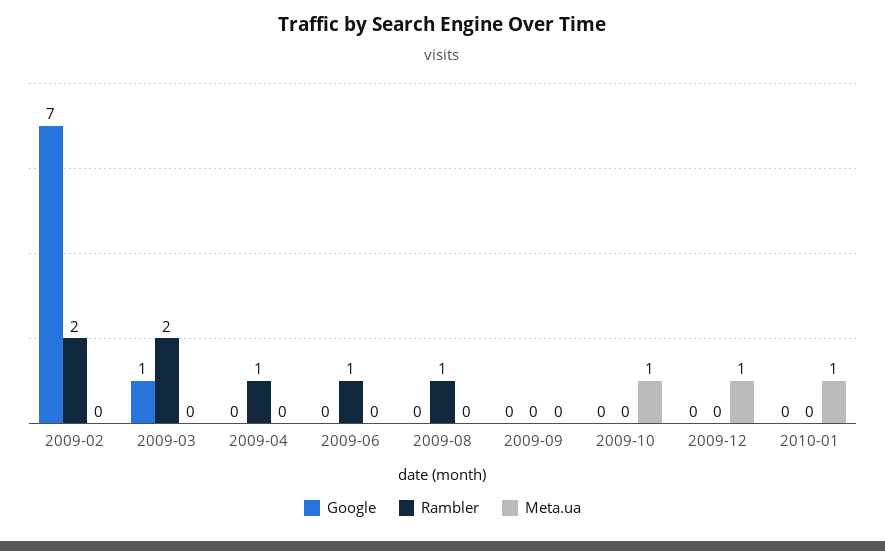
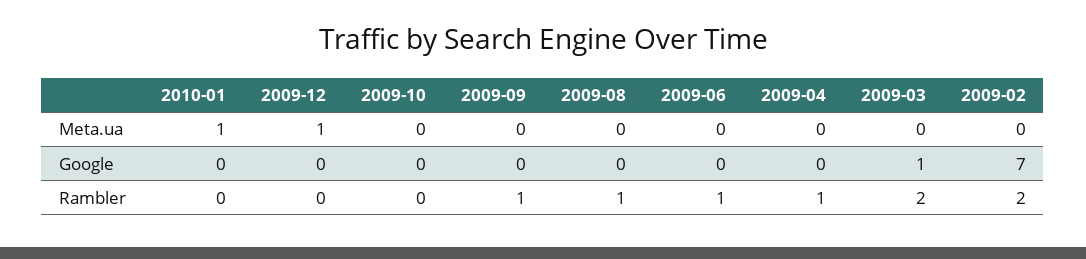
Rambler, 2009-09: 0 -> 1
Meta.ua, 2009-10: 1 -> 0

